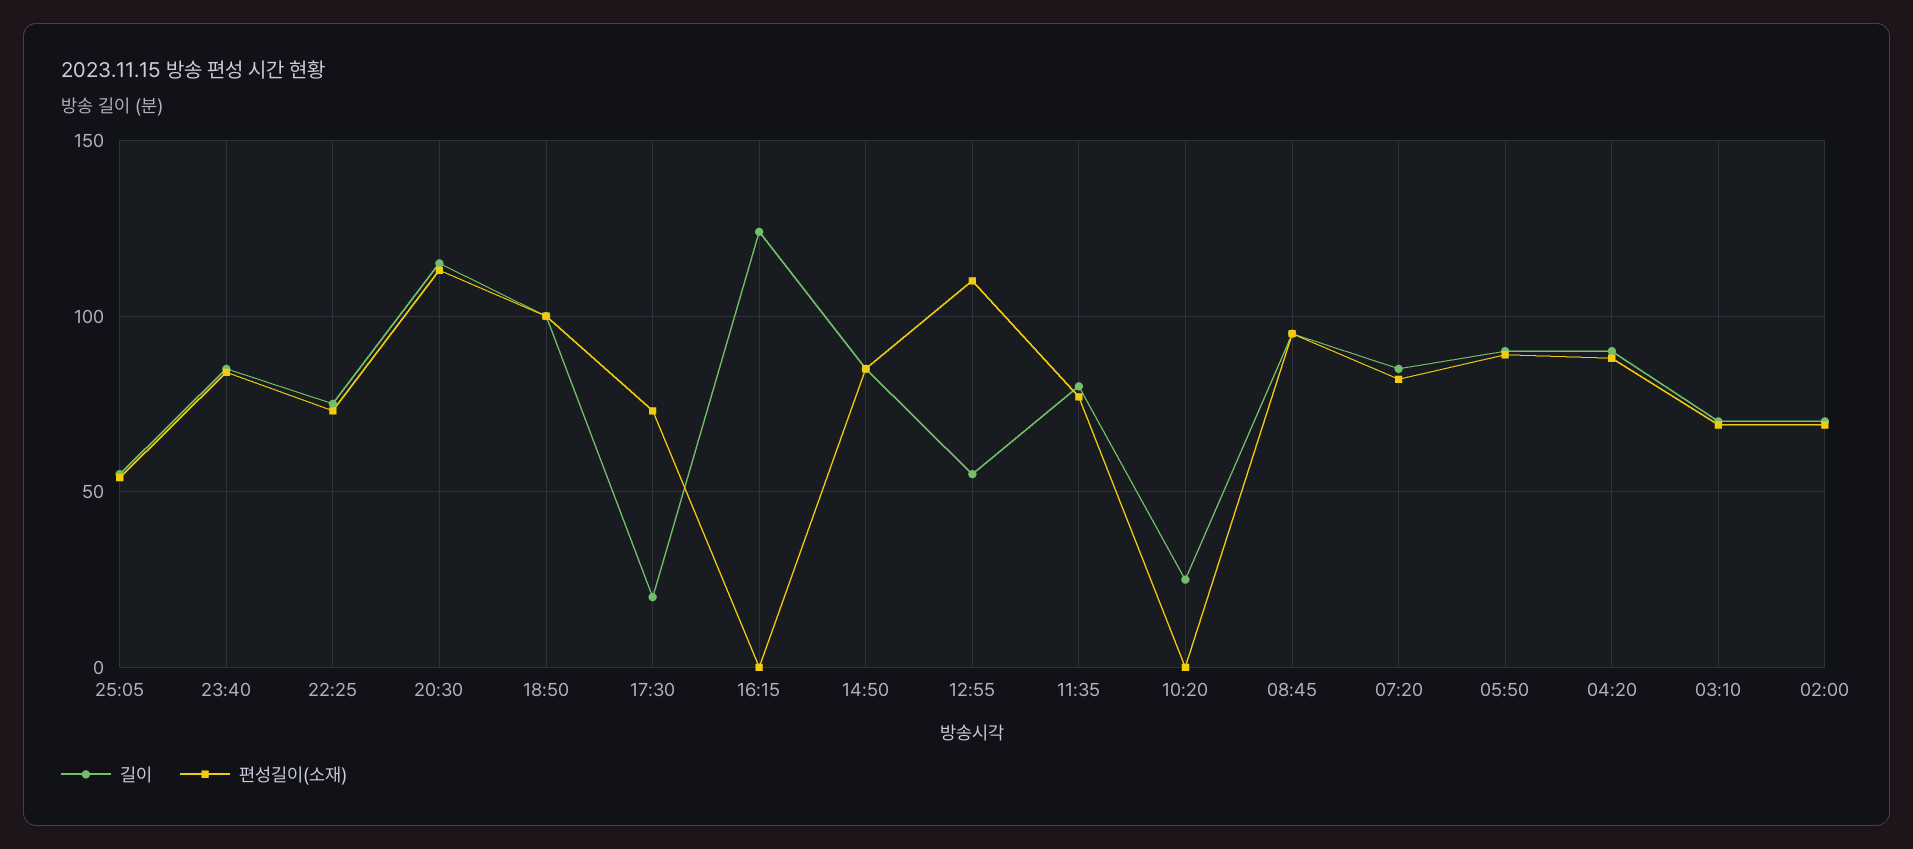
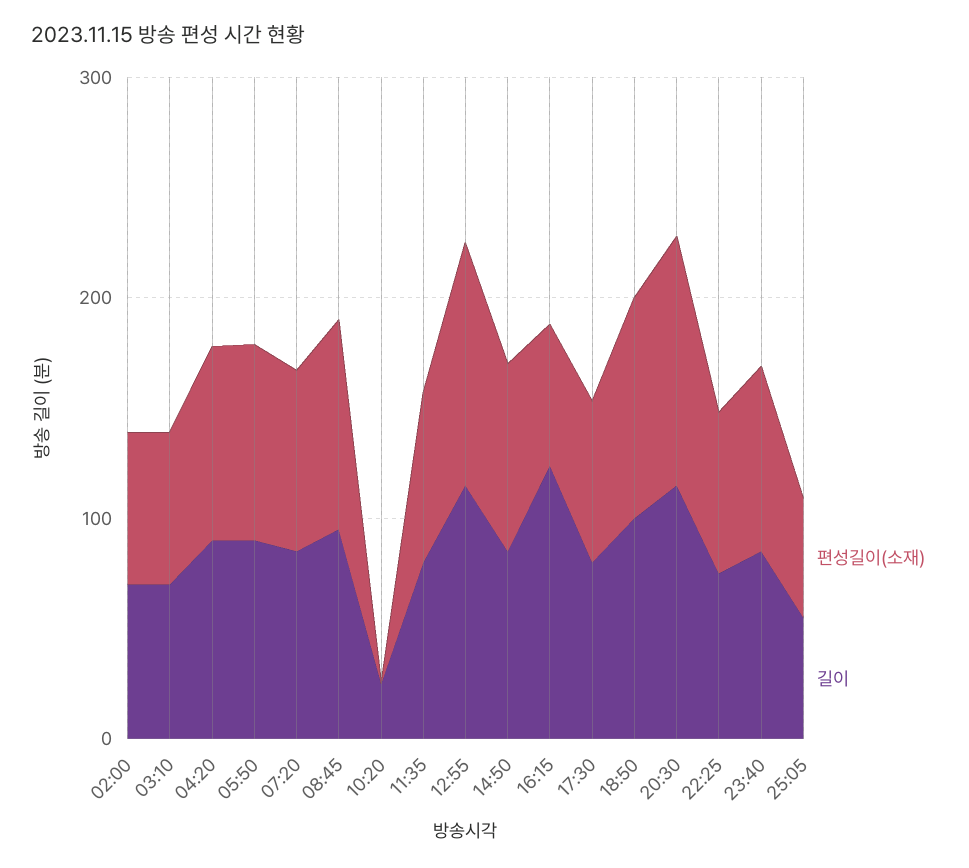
길이, 17:30: 20 -> 80
편성길이(소재), 16:15: 0 -> 60
길이, 12:55: 55 -> 120

